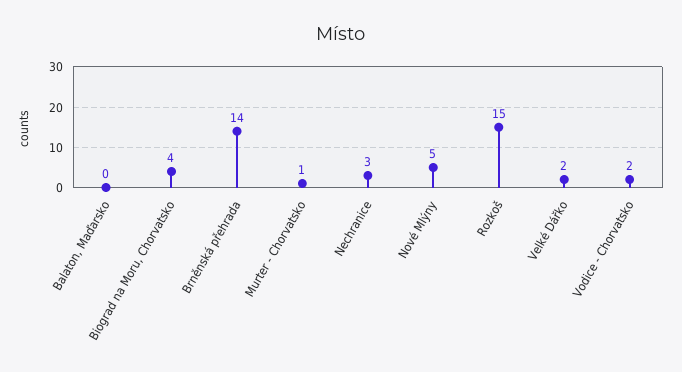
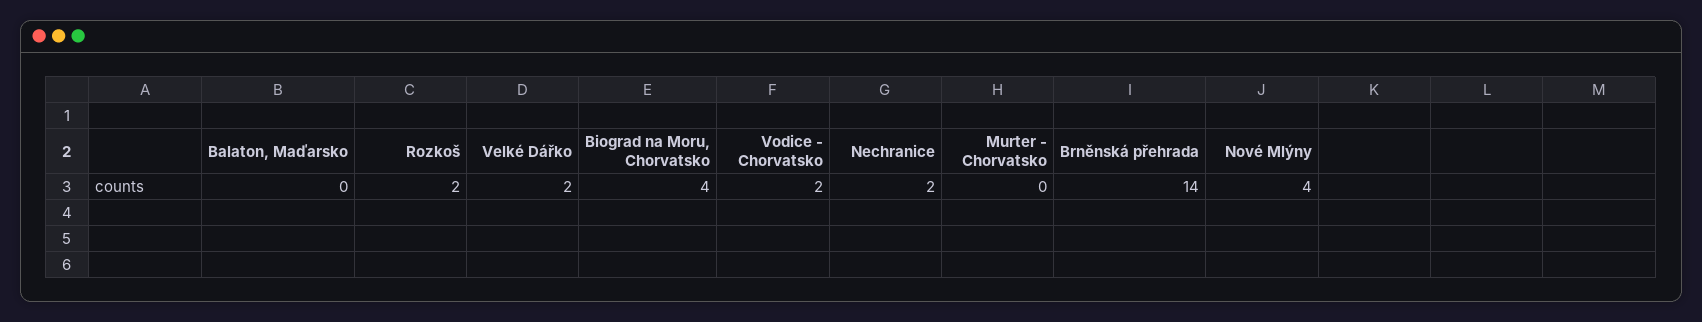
Murter - Chorvatsko: 1 -> 0
Nechranice: 3 -> 2
Nové Mlýny: 5 -> 4
Rozkoš: 15 -> 2

